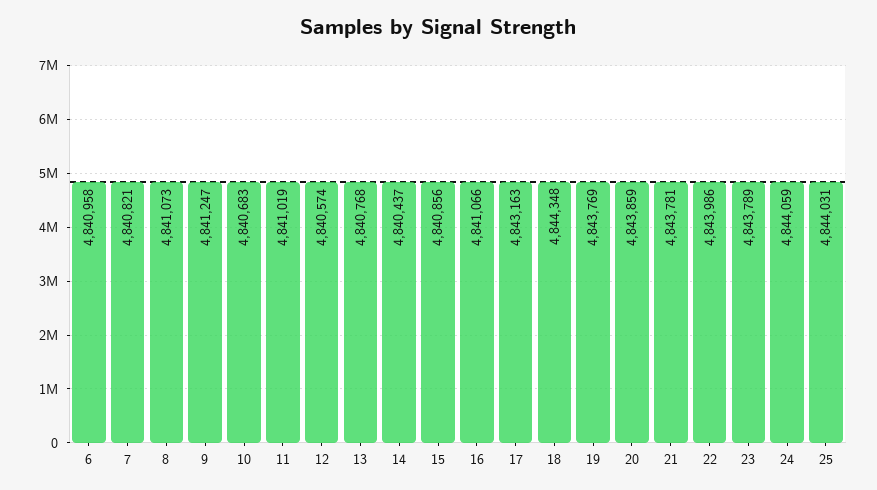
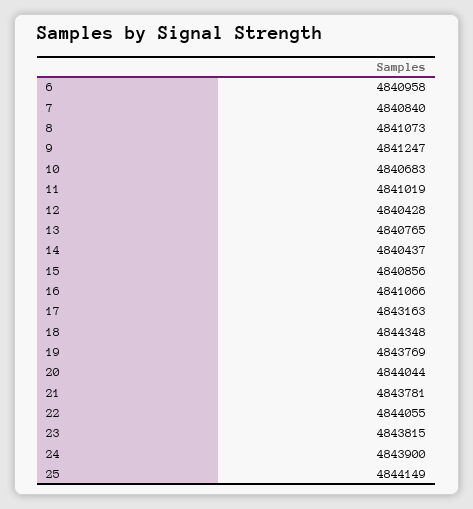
7: 4840821 -> 4840840
12: 4840574 -> 4840428
13: 4840768 -> 4840765
20: 4843859 -> 4844044
22: 4843986 -> 4844055
23: 4843789 -> 4843815
24: 4844059 -> 4843900
25: 4844031 -> 4844149

